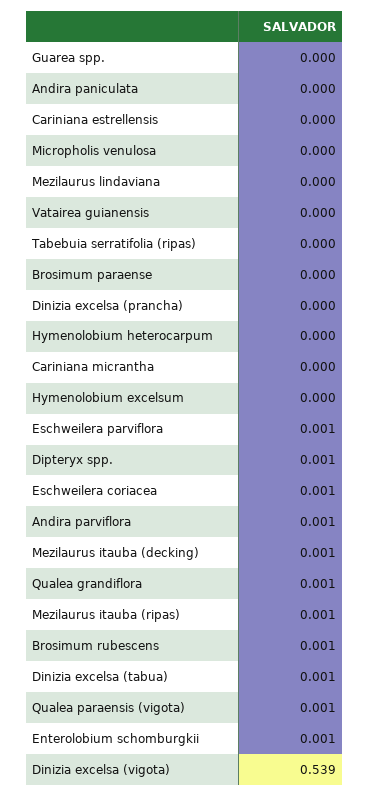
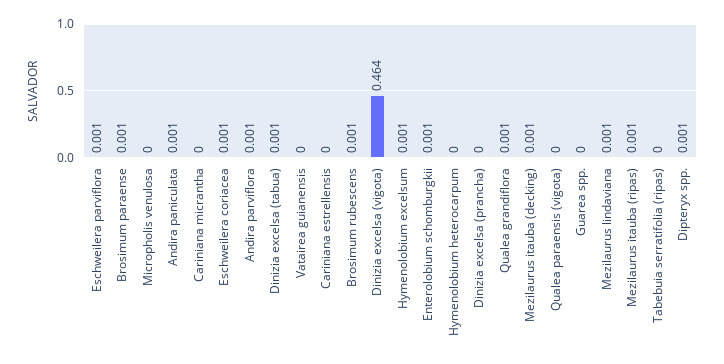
Andira paniculata: 0 -> 0.001
Mezilaurus lindaviana: 0 -> 0.001
Brosimum paraense: 0 -> 0.001
Hymenolobium excelsum: 0 -> 0.001
Qualea paraensis (vigota): 0.001 -> 0
Dinizia excelsa (vigota): 0.539 -> 0.464

